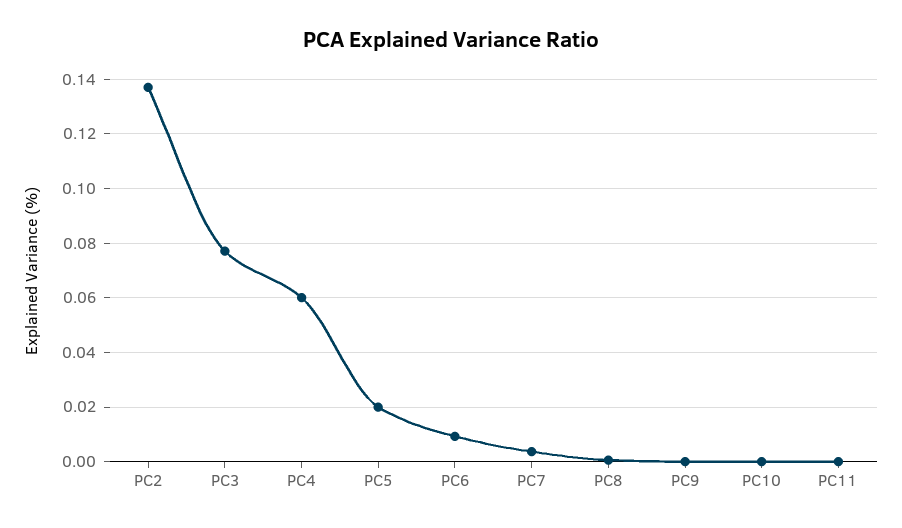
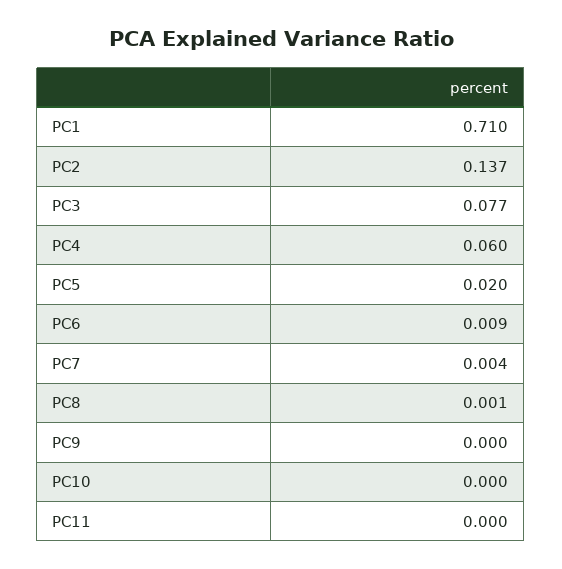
PC1: none -> 0.71

